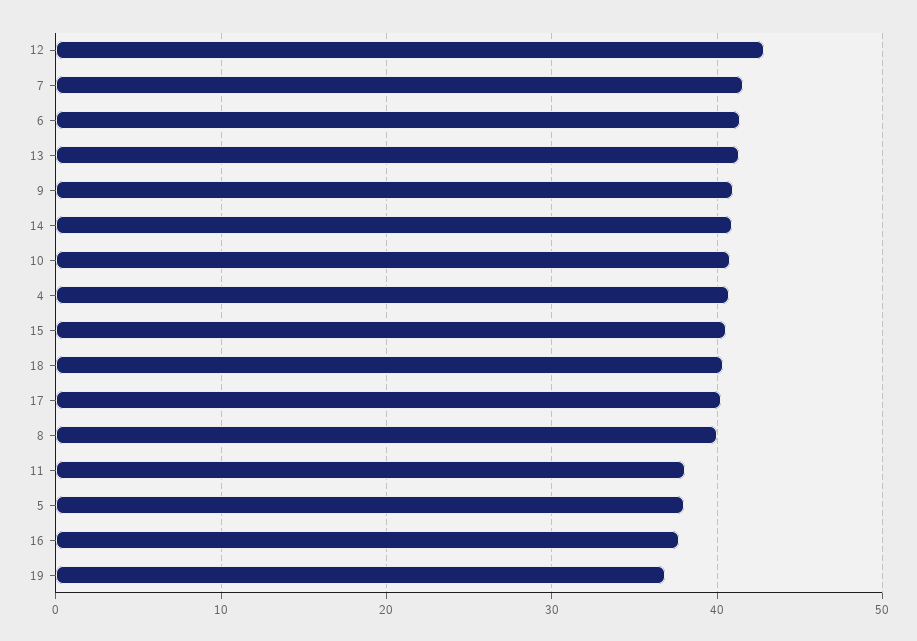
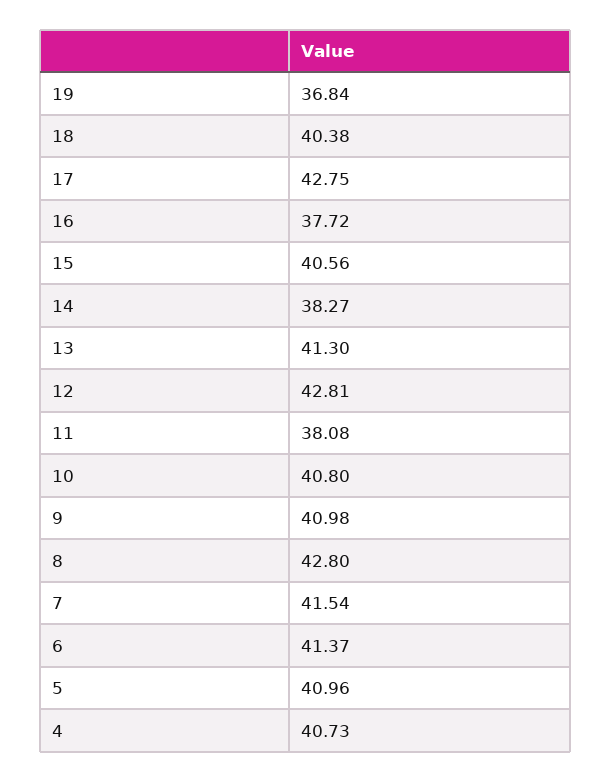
14: 41 -> 38.27
17: 40 -> 42.75
8: 40 -> 42.8
5: 38 -> 40.96

